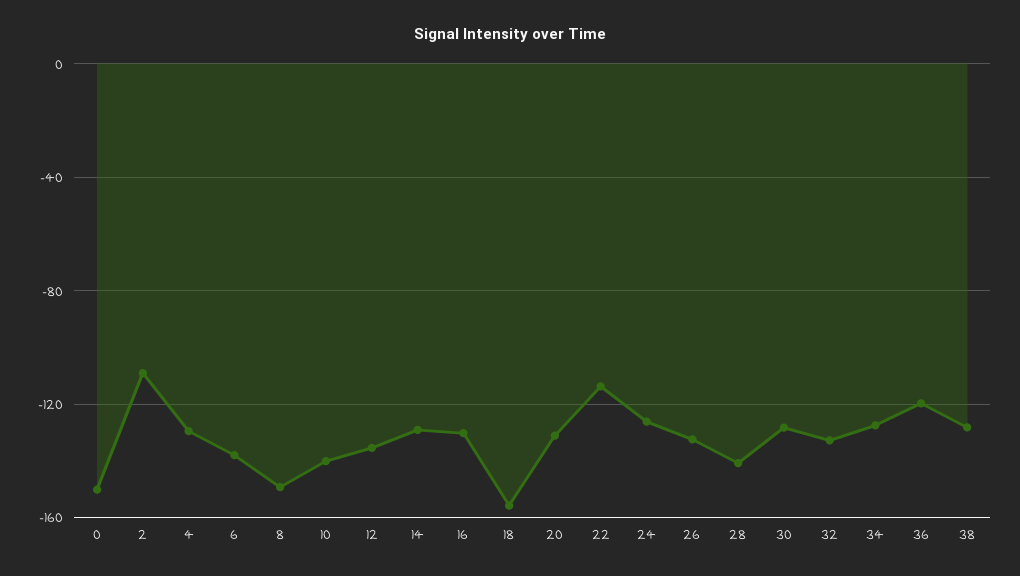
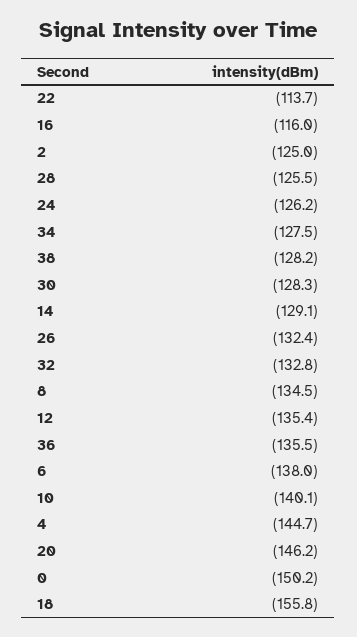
2: -110 -> -125
4: -130 -> -144.7
8: -150 -> -134.5
16: -130 -> -116
20: -130 -> -146.2
28: -140 -> -125.5
36: -120 -> -135.5

